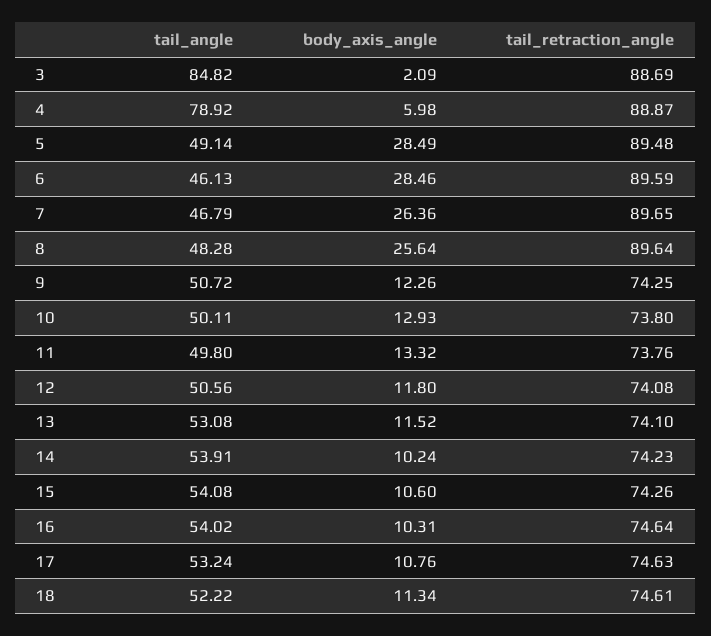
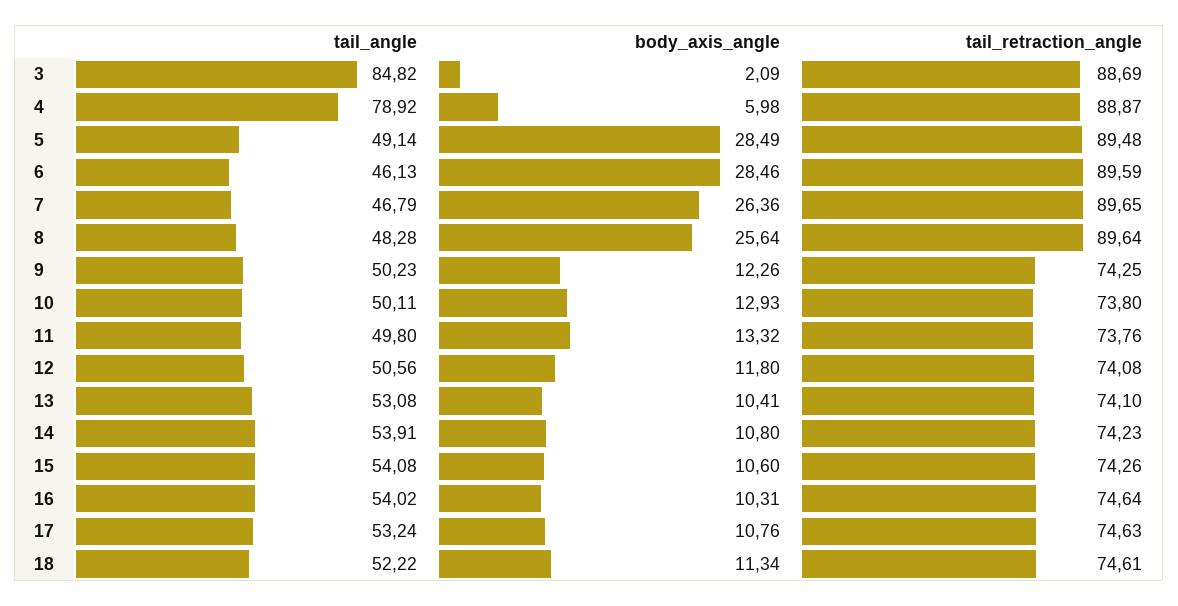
tail_angle, 9: 50.72 -> 50.23
body_axis_angle, 13: 11.52 -> 10.41
body_axis_angle, 14: 10.24 -> 10.8

